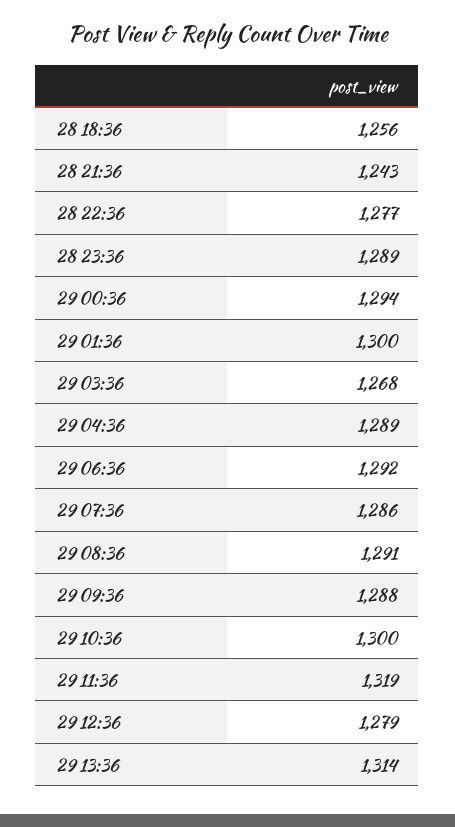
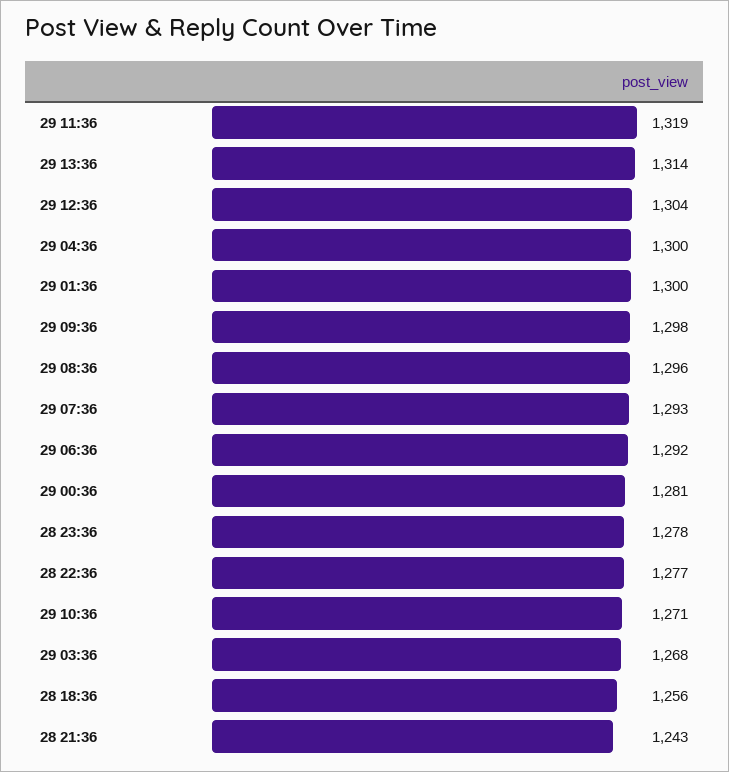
28 23:36: 1289 -> 1278
29 00:36: 1294 -> 1281
29 04:36: 1289 -> 1300
29 07:36: 1286 -> 1293
29 08:36: 1291 -> 1296
29 09:36: 1288 -> 1298
29 10:36: 1300 -> 1271
29 12:36: 1279 -> 1304

